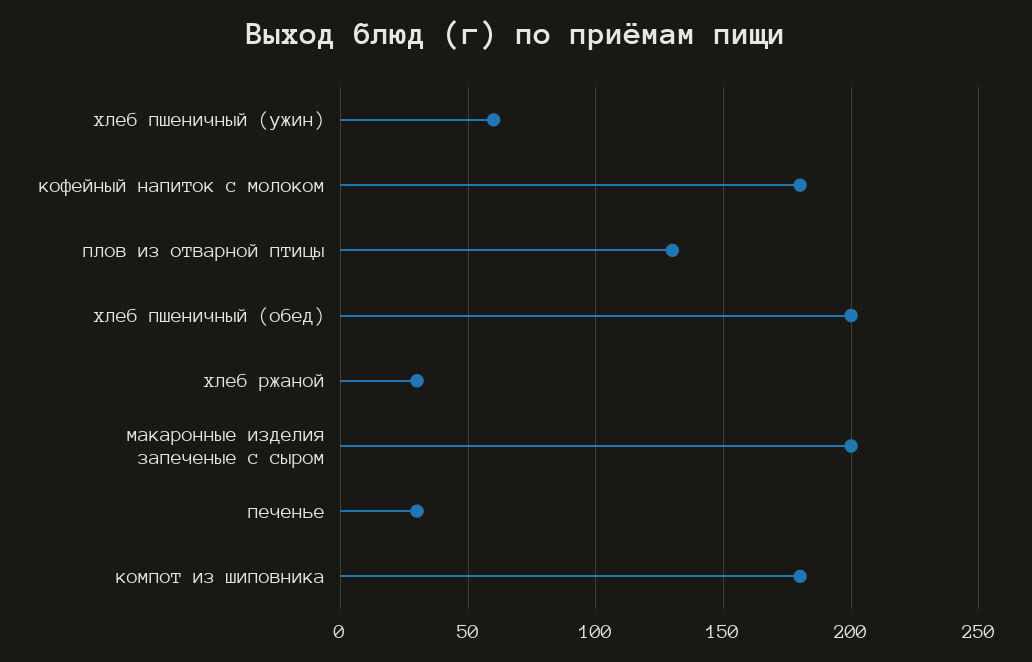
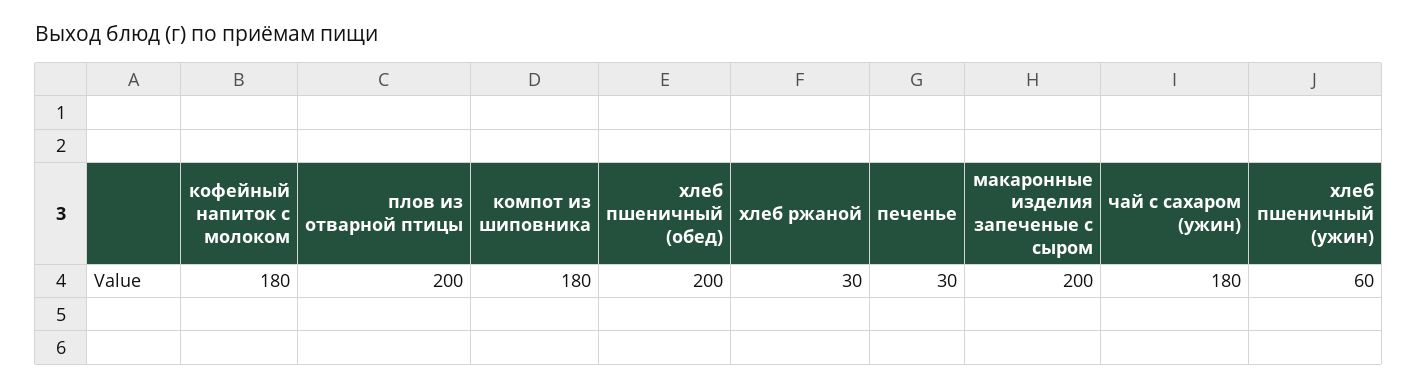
плов из отварной птицы: 130 -> 200
чай с сахаром (ужин): none -> 180

